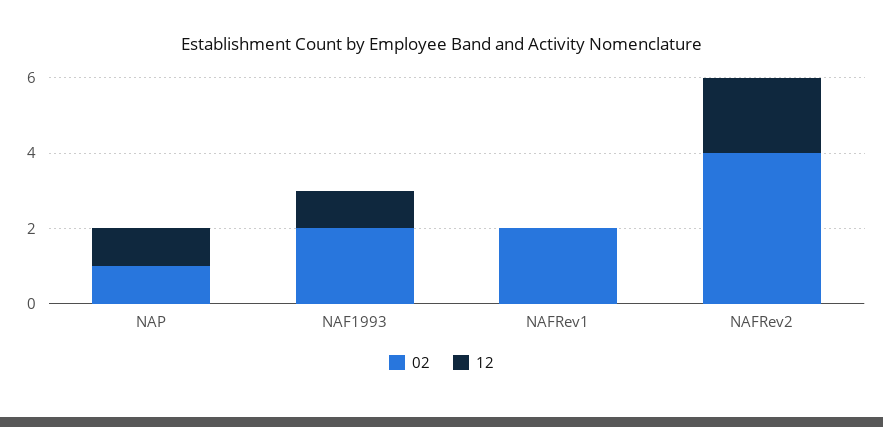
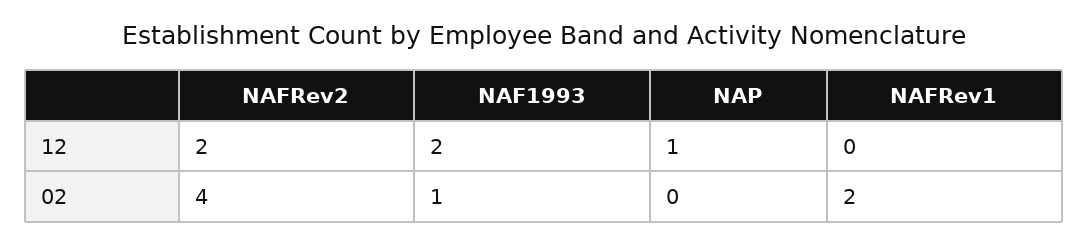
02, NAP: 1 -> 0
02, NAF1993: 2 -> 1
12, NAF1993: 1 -> 2

